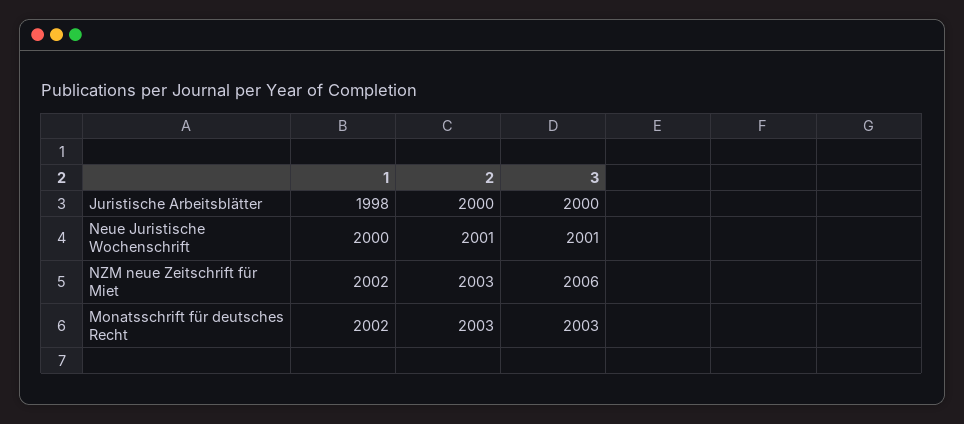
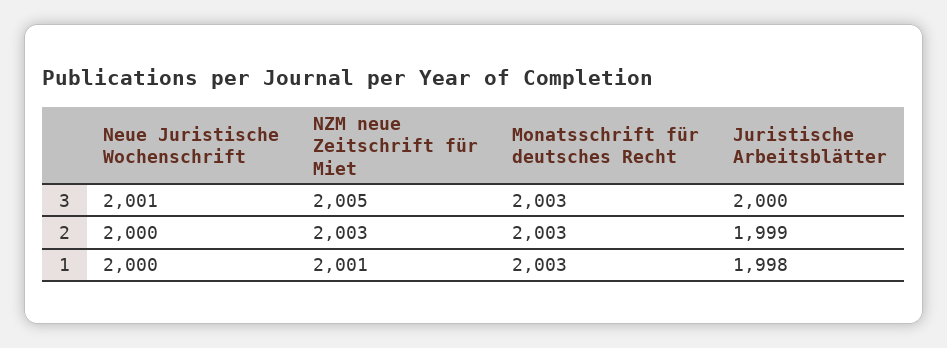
2, Juristische Arbeitsblätter: 2000 -> 1999
2, Neue Juristische Wochenschrift: 2001 -> 2000
1, NZM neue Zeitschrift für Miet: 2002 -> 2001
3, NZM neue Zeitschrift für Miet: 2006 -> 2005
1, Monatsschrift für deutsches Recht: 2002 -> 2003

